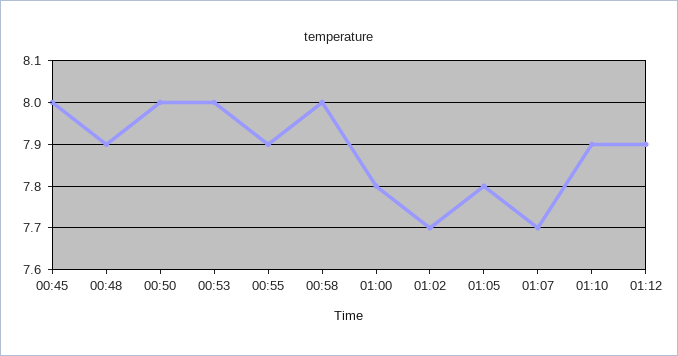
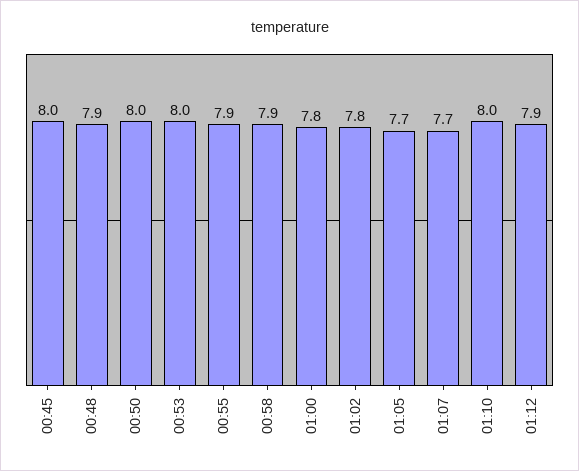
00:58: 8 -> 7.9
01:02: 7.7 -> 7.8
01:05: 7.8 -> 7.7
01:10: 7.9 -> 8

